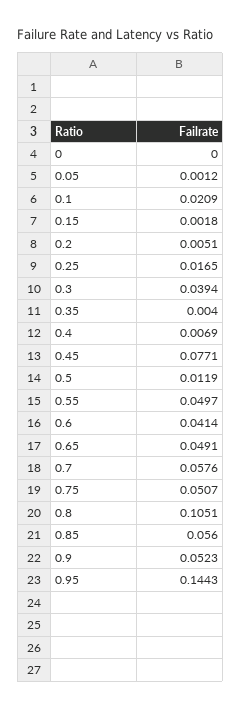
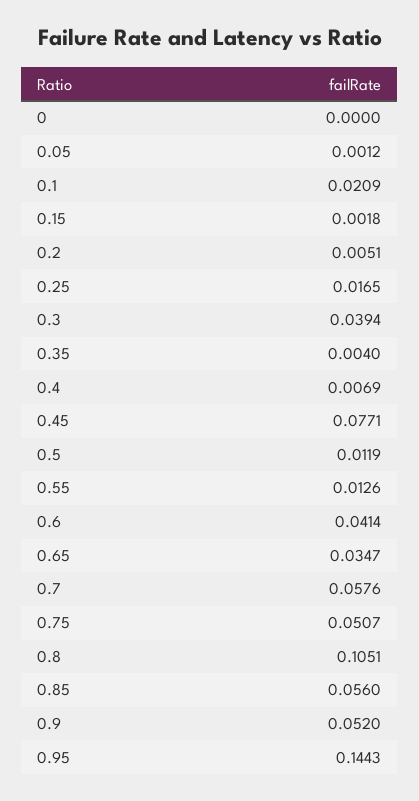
0.55: 0.0497 -> 0.0126
0.65: 0.0491 -> 0.0347
0.9: 0.0523 -> 0.052

